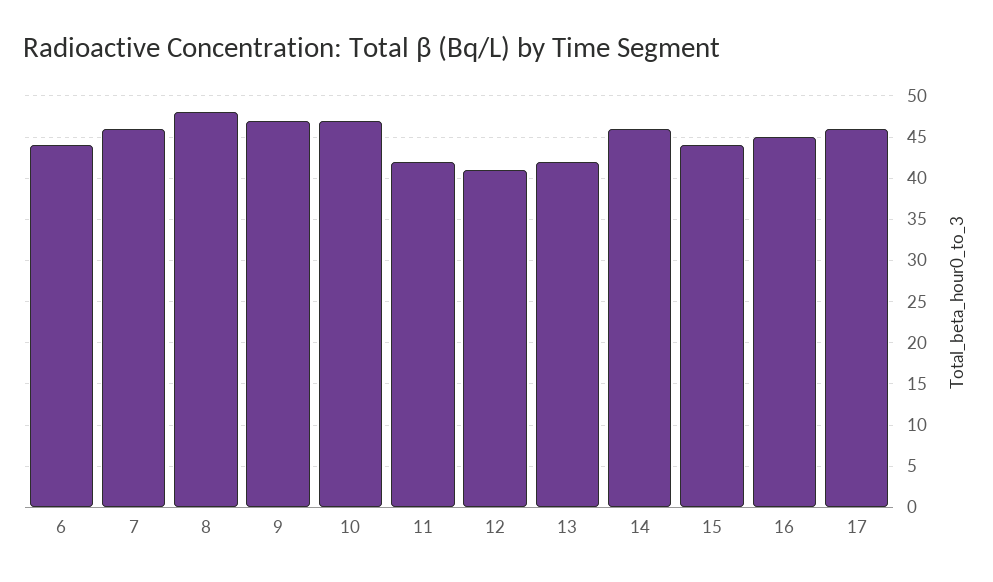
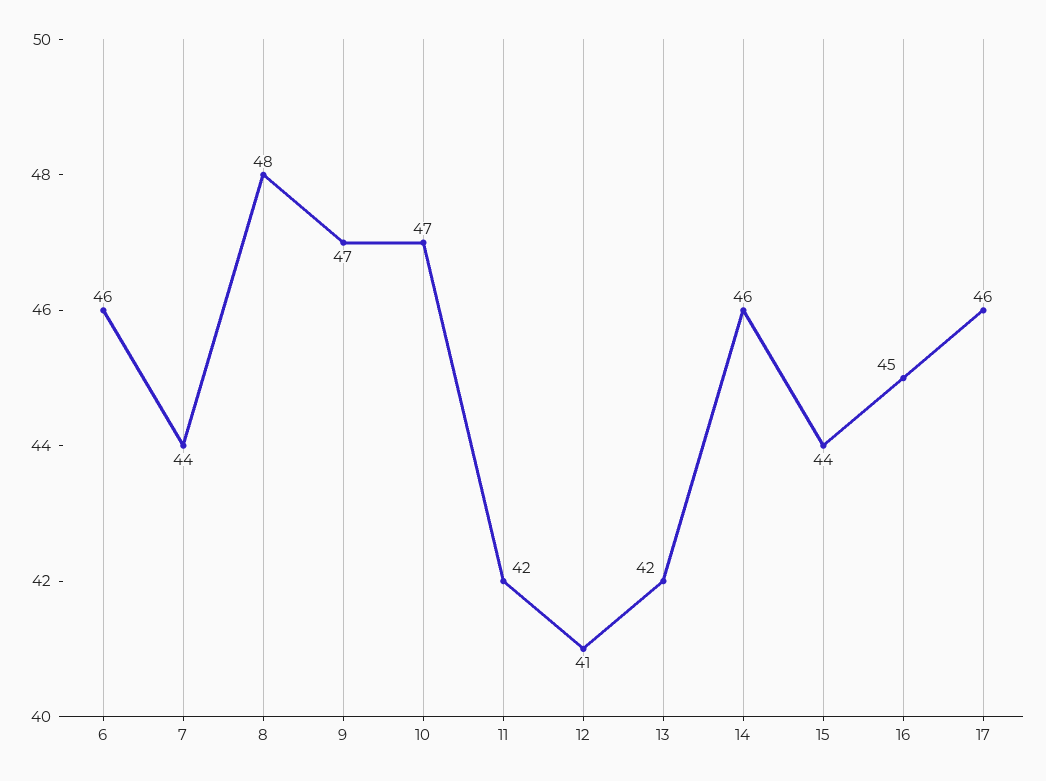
6: 44 -> 46
7: 46 -> 44

